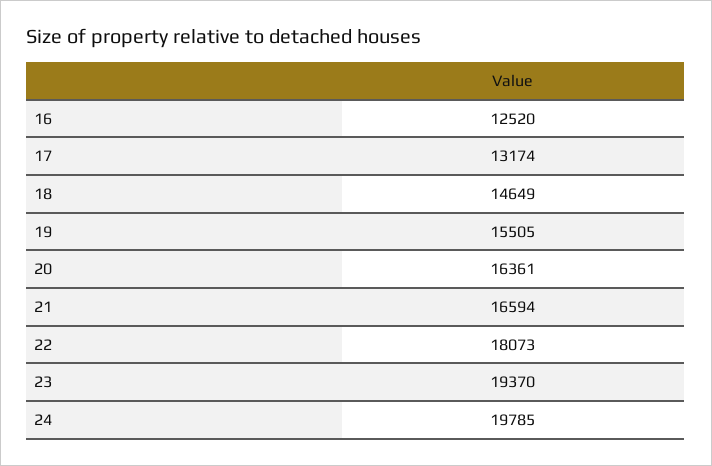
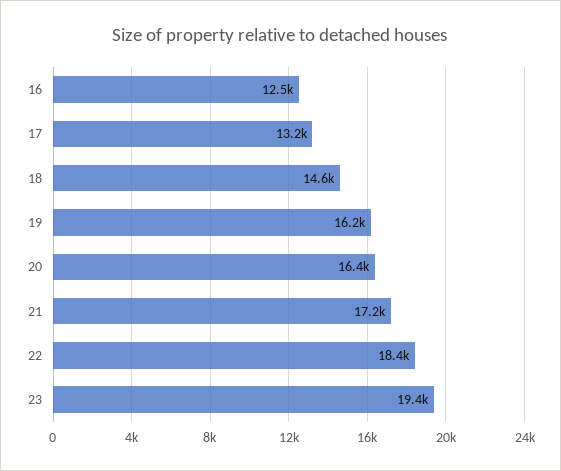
19: 15505 -> 16200
21: 16594 -> 17200
22: 18073 -> 18400
24: 19785 -> none

